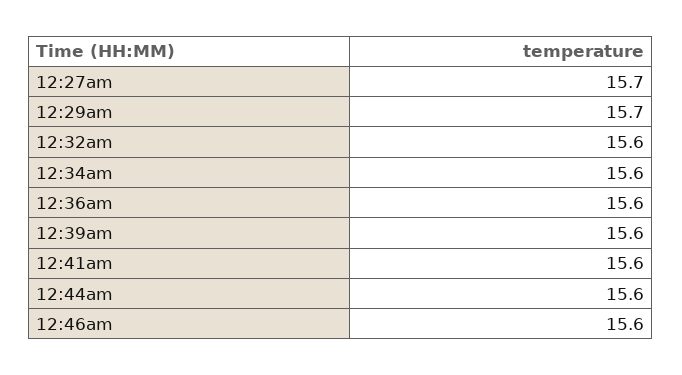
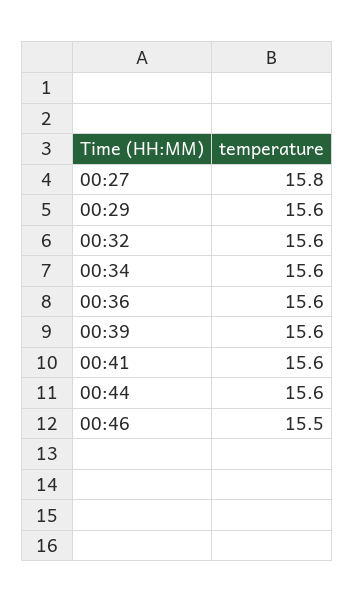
12:27am: 15.7 -> 15.8
12:29am: 15.7 -> 15.6
12:46am: 15.6 -> 15.5

